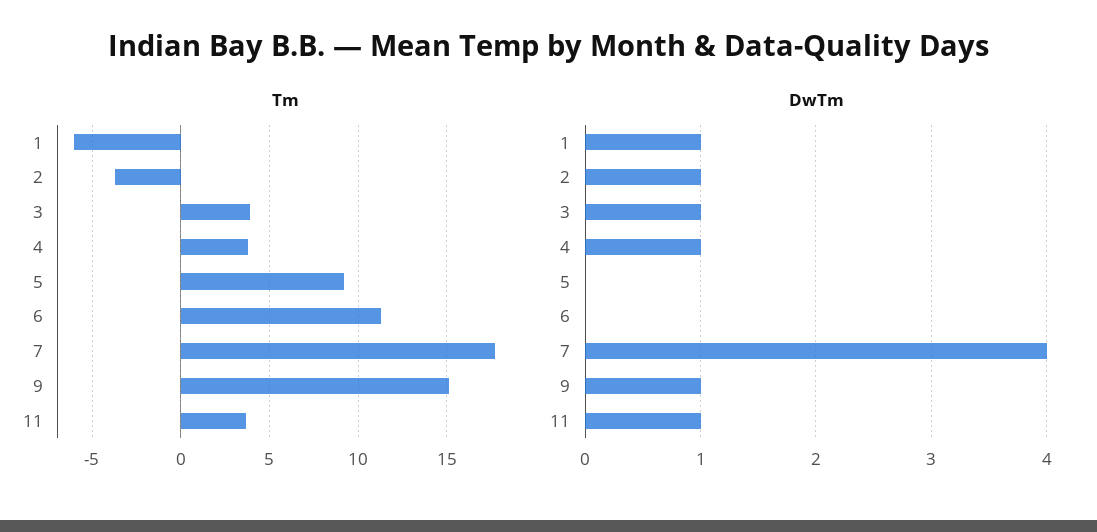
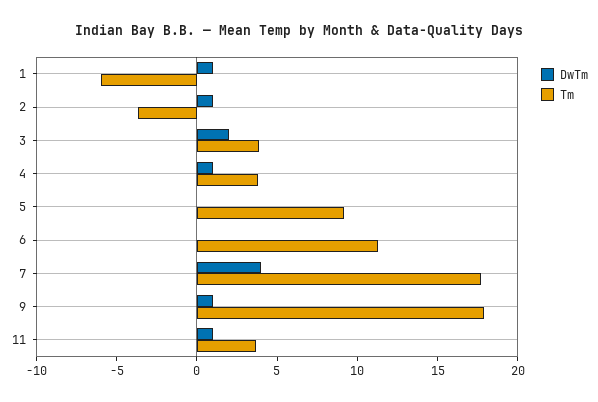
Tm, 9: 15 -> 18
DwTm, 3: 1 -> 2

